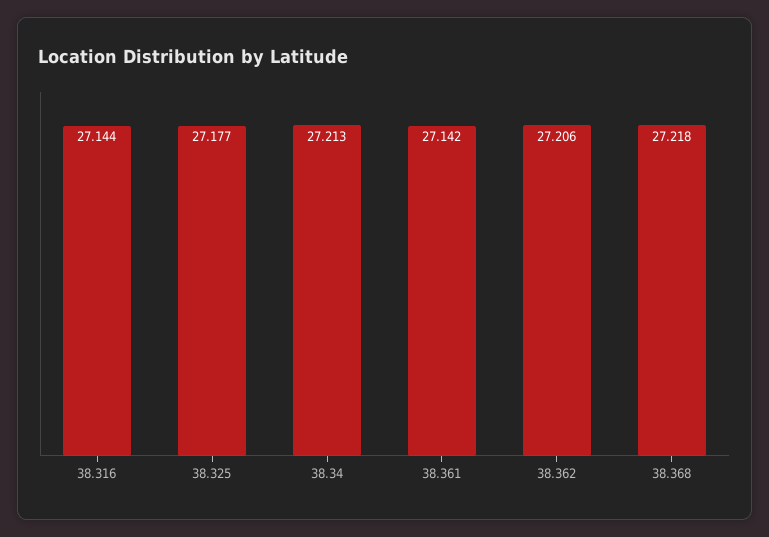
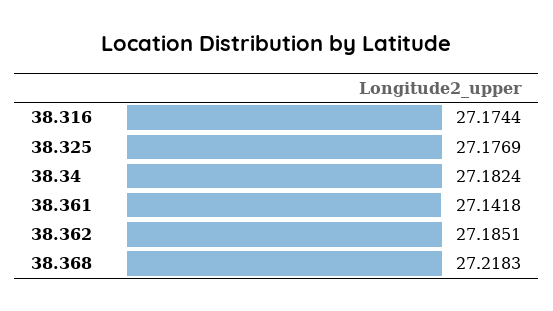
38.316: 27.144 -> 27.1744
38.34: 27.213 -> 27.1824
38.362: 27.206 -> 27.1851

